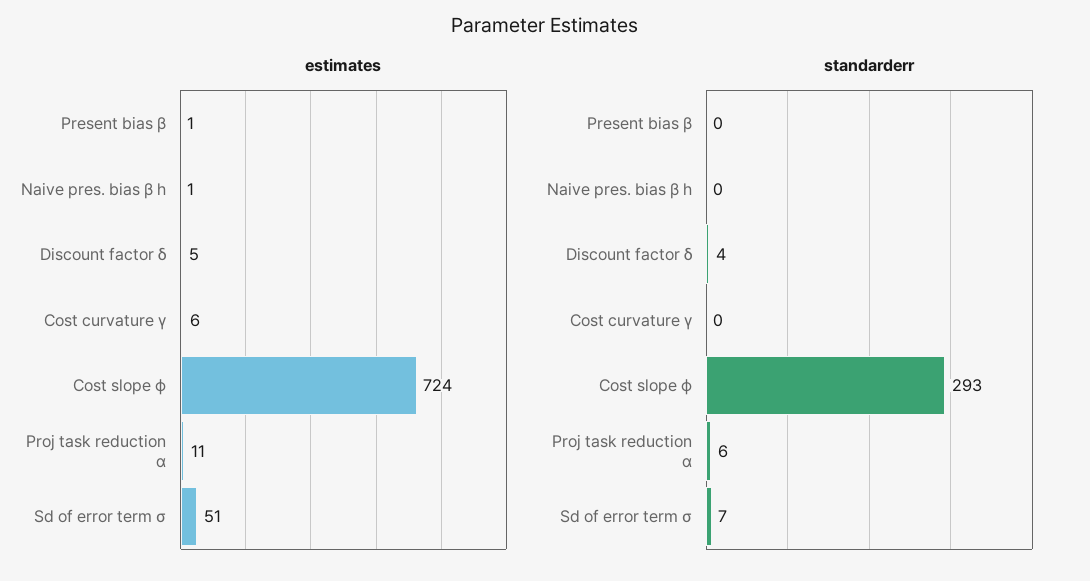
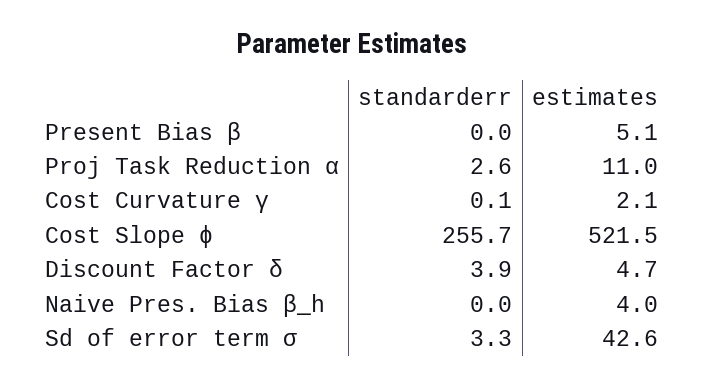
estimates, Present bias β: 1 -> 5.1
estimates, Naive pres. bias β h: 1 -> 4
estimates, Cost curvature γ: 6 -> 2.1
estimates, Cost slope ϕ: 724 -> 521.5
estimates, Sd of error term σ: 51 -> 42.6
standarderr, Cost slope ϕ: 293 -> 255.7
standarderr, Proj task reduction α: 6 -> 2.6
standarderr, Sd of error term σ: 7 -> 3.3

